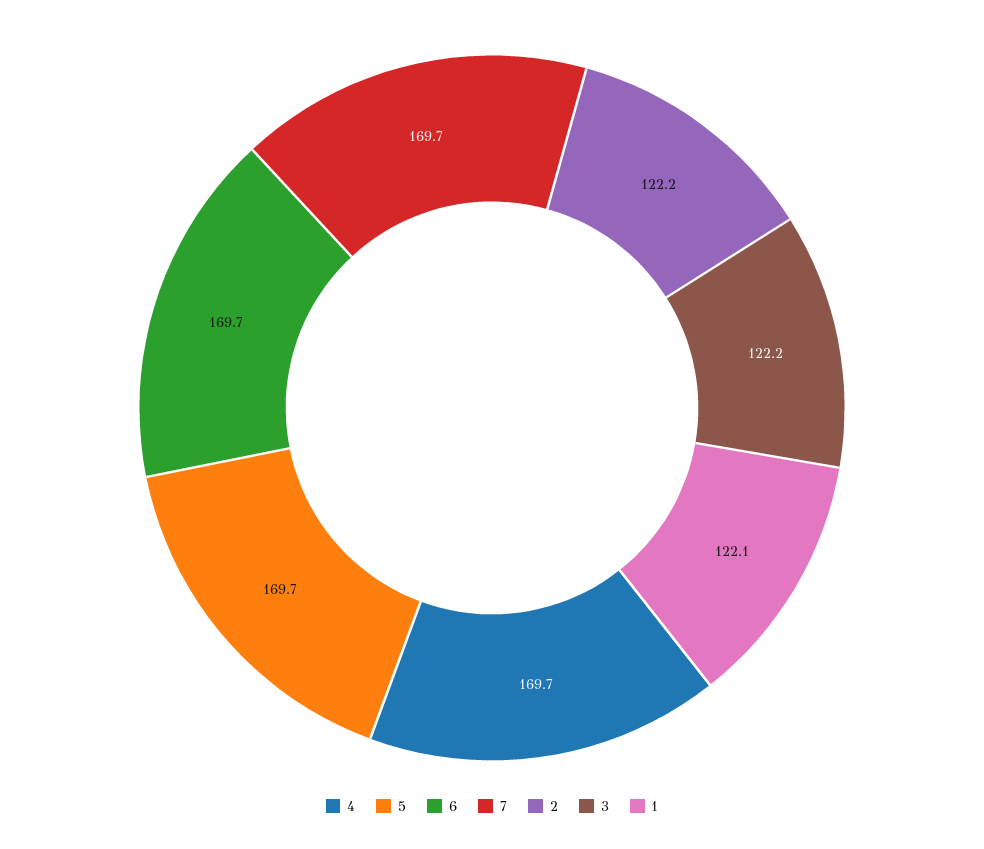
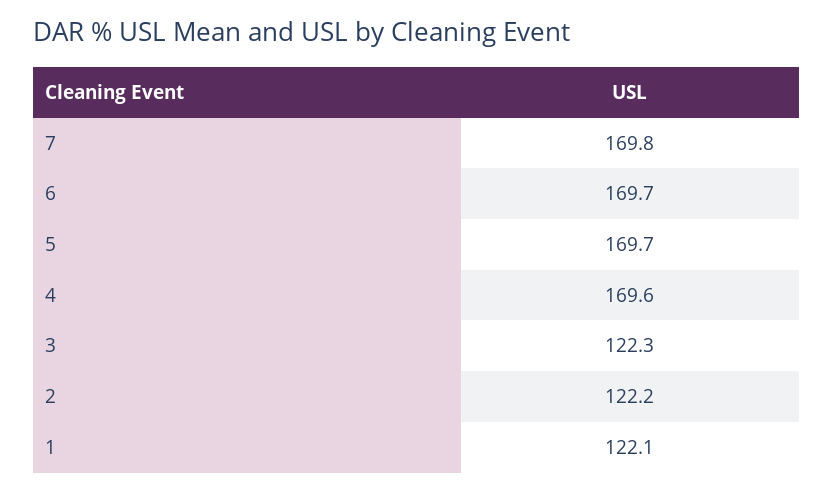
4: 169.7 -> 169.6
7: 169.7 -> 169.8
3: 122.2 -> 122.3

